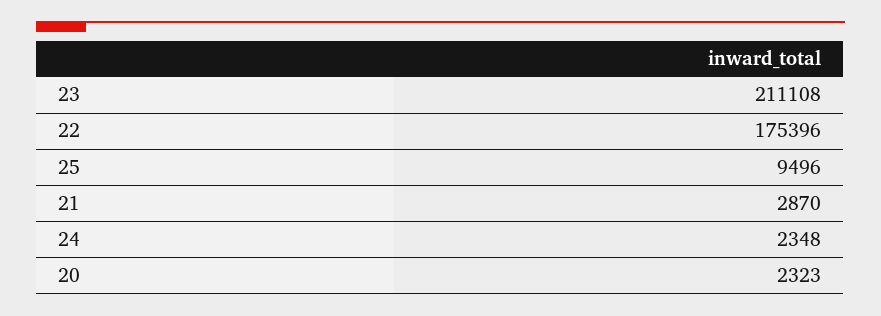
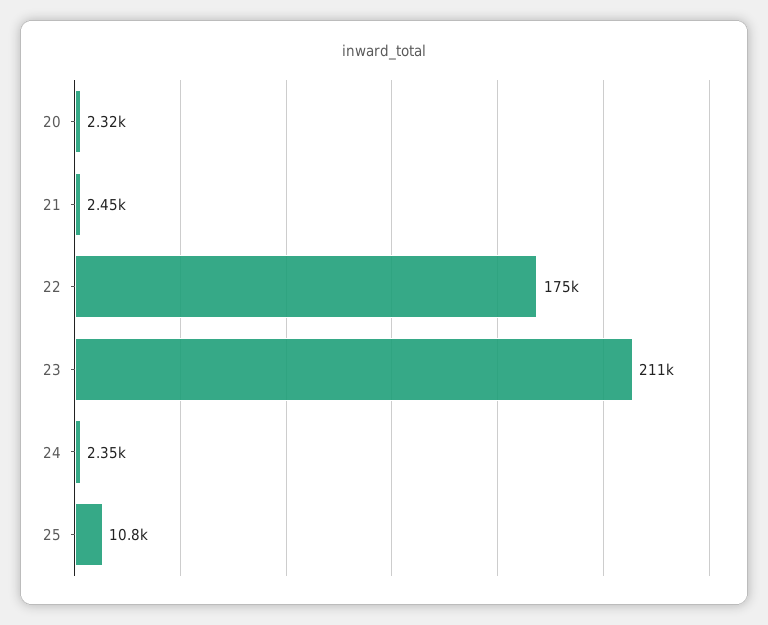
25: 9496 -> 10800
21: 2870 -> 2450

